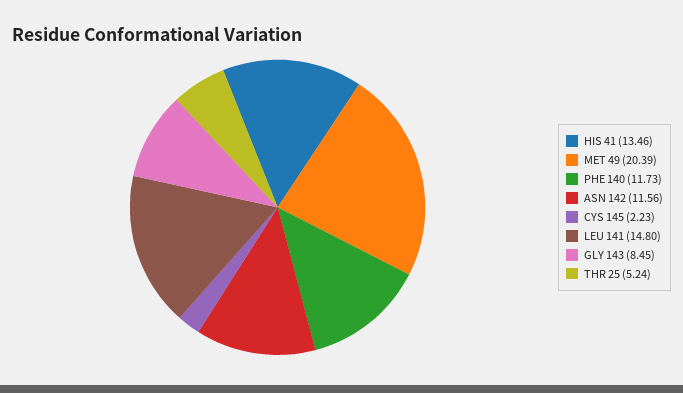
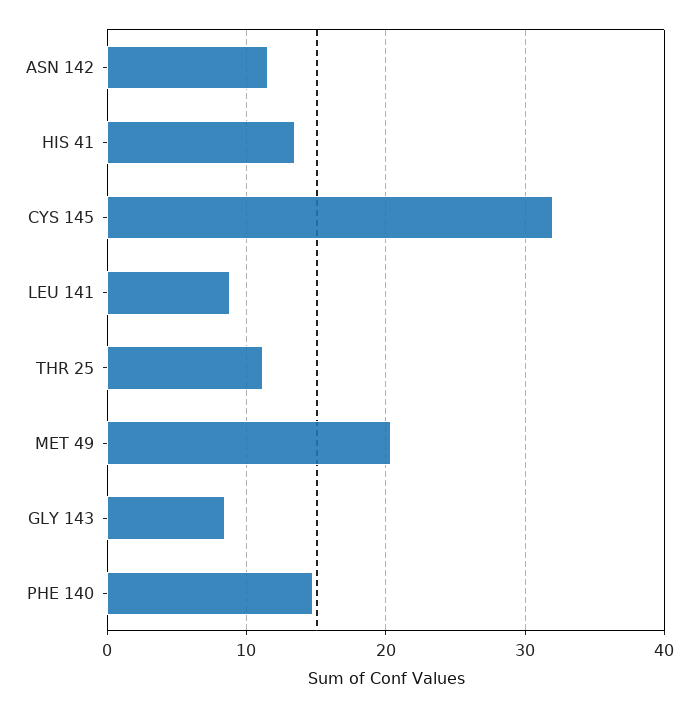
PHE 140: 11.73 -> 15
CYS 145: 2.23 -> 32
LEU 141: 14.8 -> 9
THR 25: 5.24 -> 11

